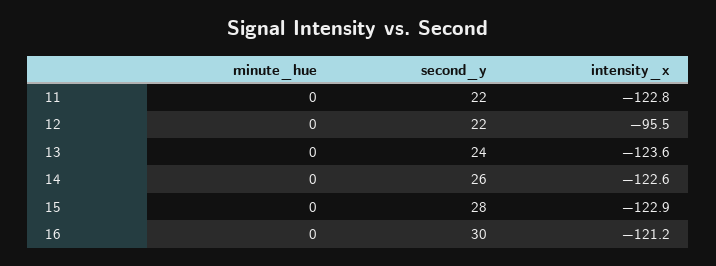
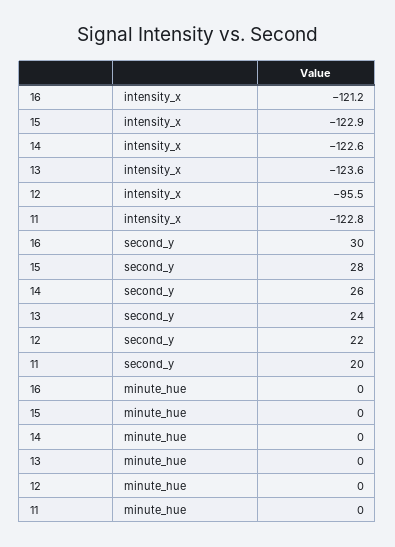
second_y, 11: 22 -> 20

